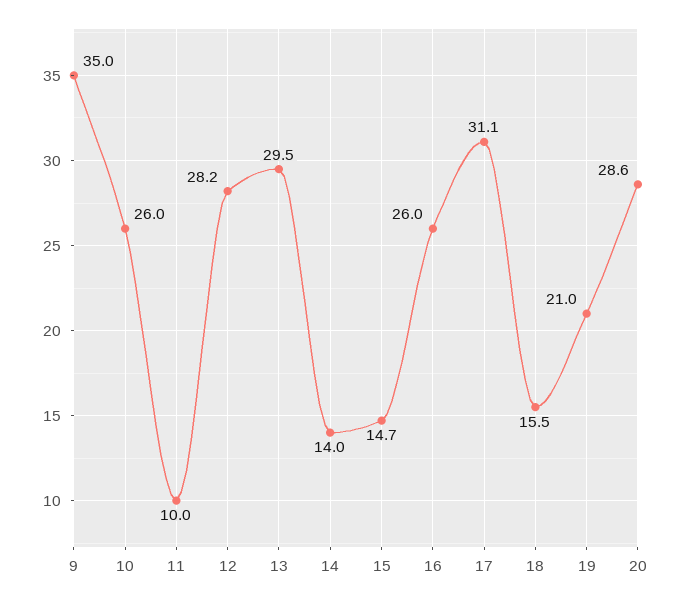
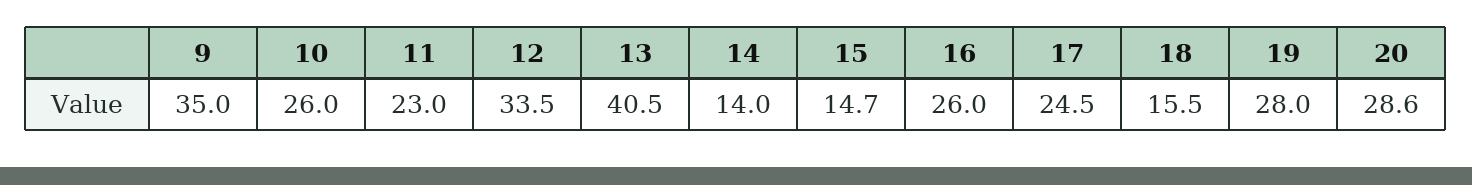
11: 10 -> 23
12: 28.2 -> 33.5
13: 29.5 -> 40.5
17: 31.1 -> 24.5
19: 21 -> 28

